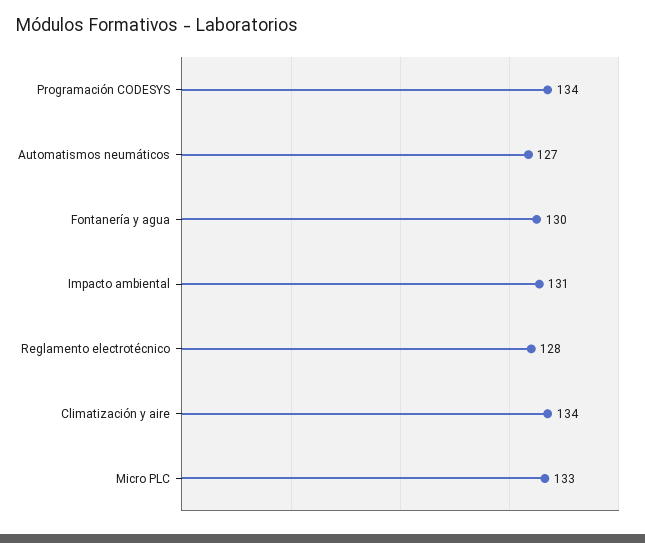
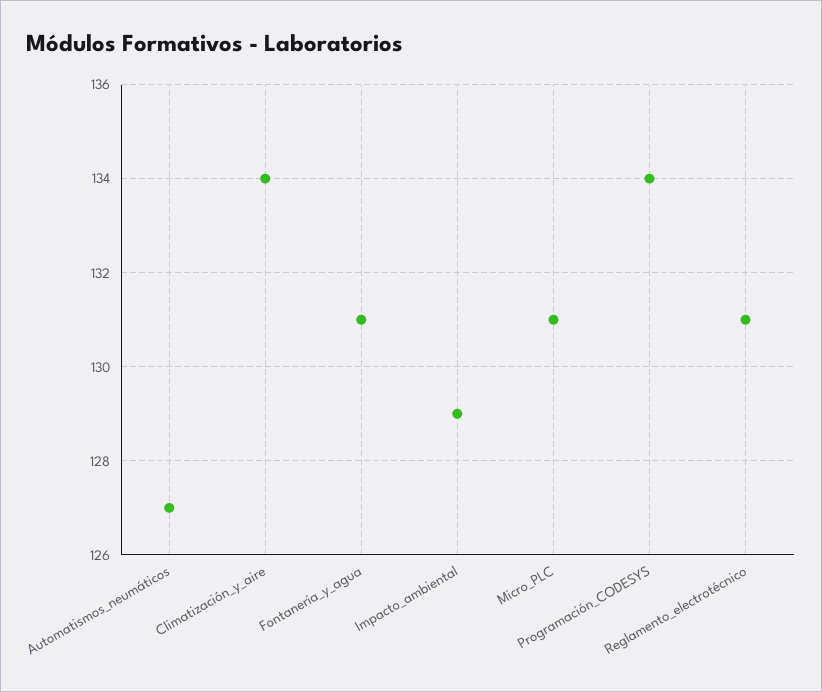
Fontanería y agua: 130 -> 131
Impacto ambiental: 131 -> 129
Reglamento electrotécnico: 128 -> 131
Micro PLC: 133 -> 131

